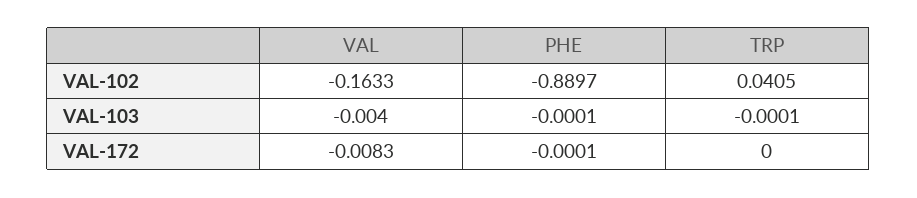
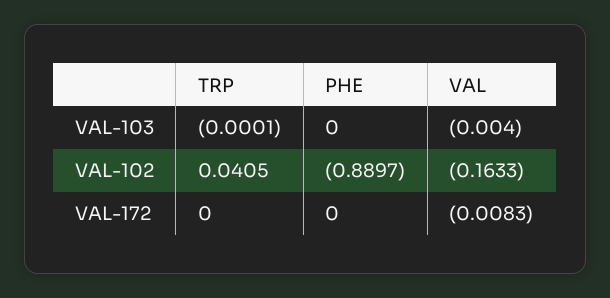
PHE, VAL-103: -0.0001 -> 0
PHE, VAL-172: -0.0001 -> 0

